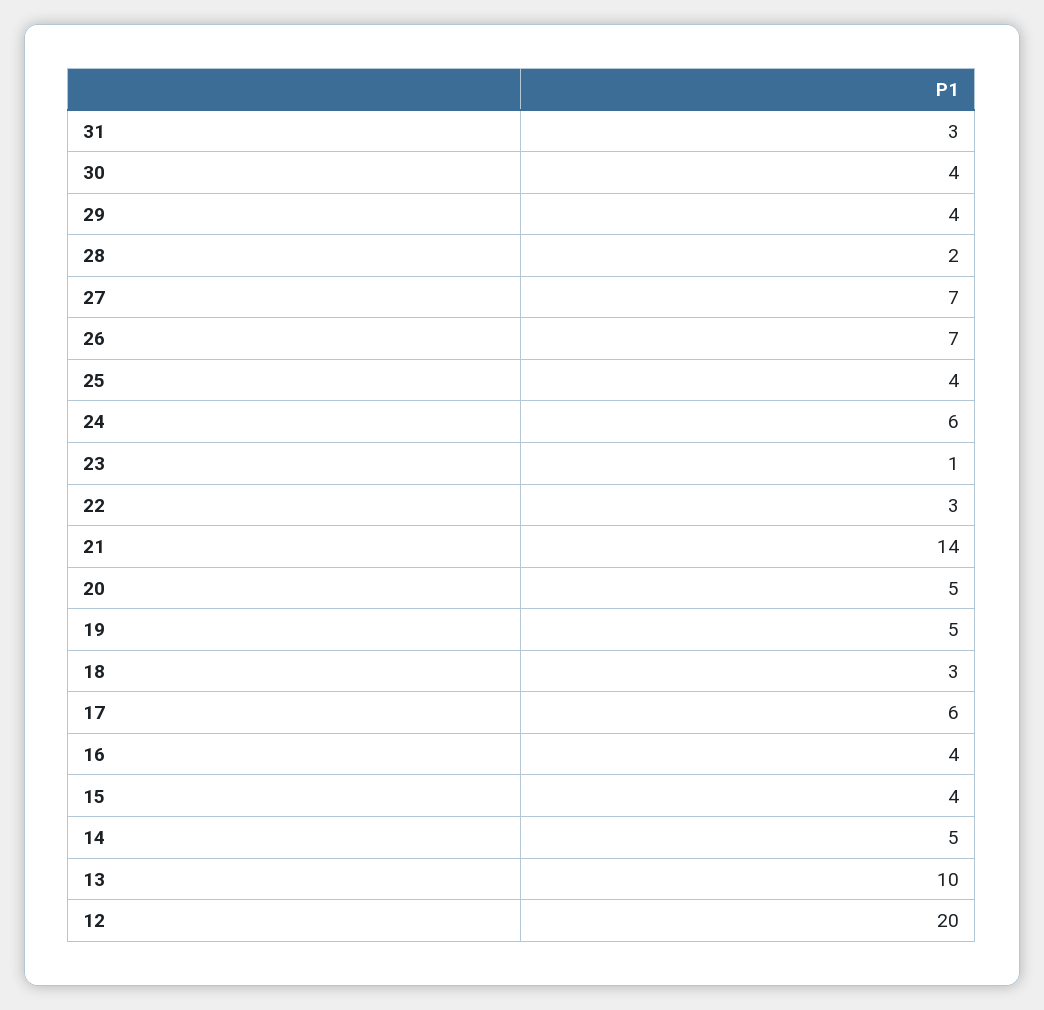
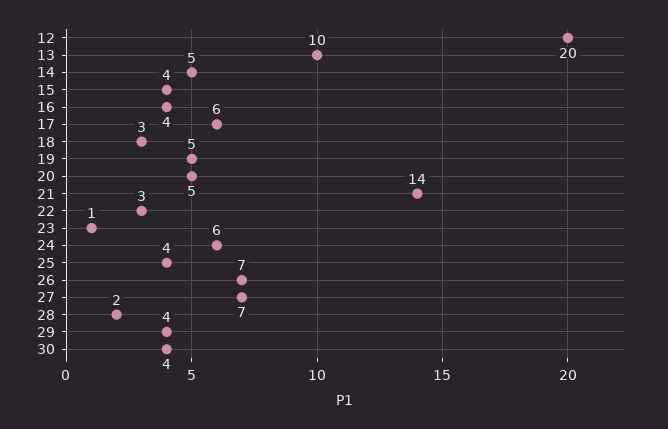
31: 3 -> none

